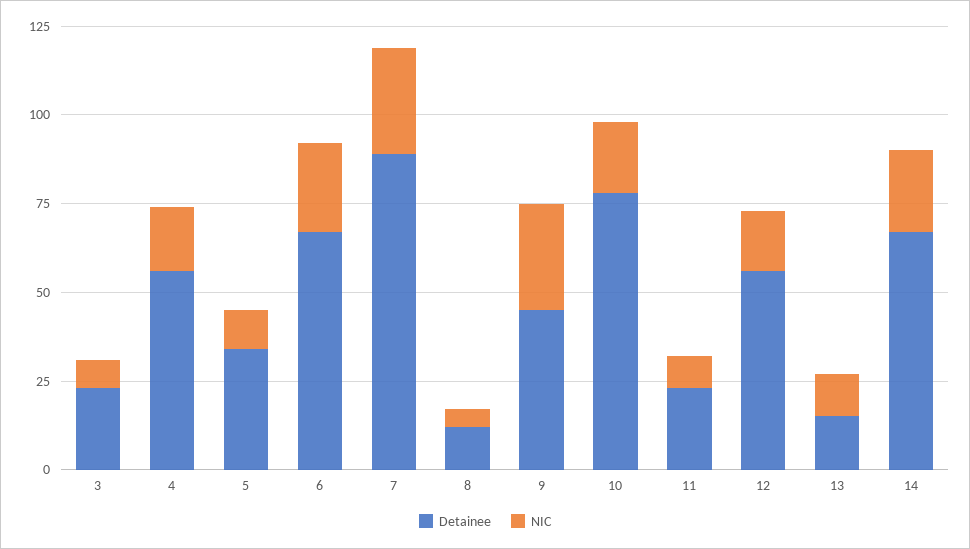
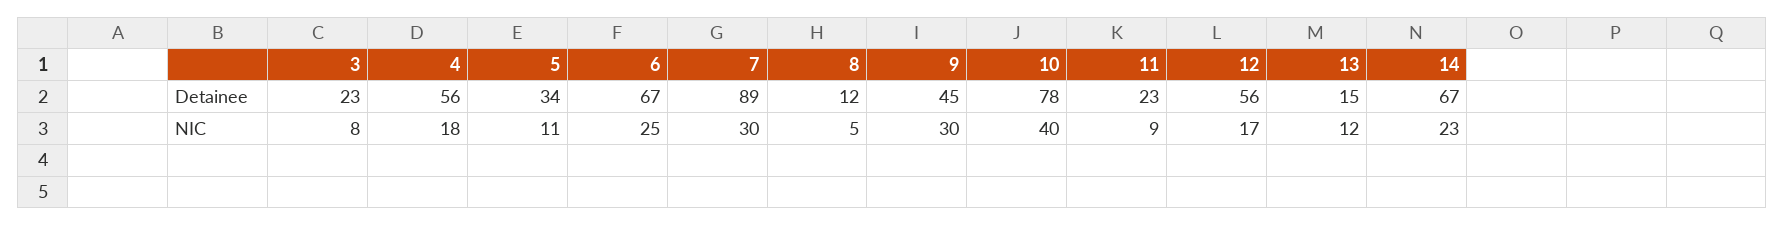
NIC, 10: 20 -> 40

